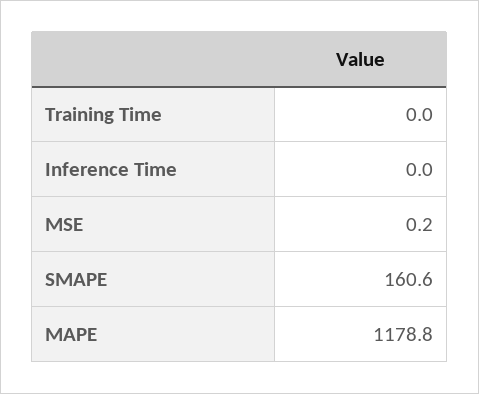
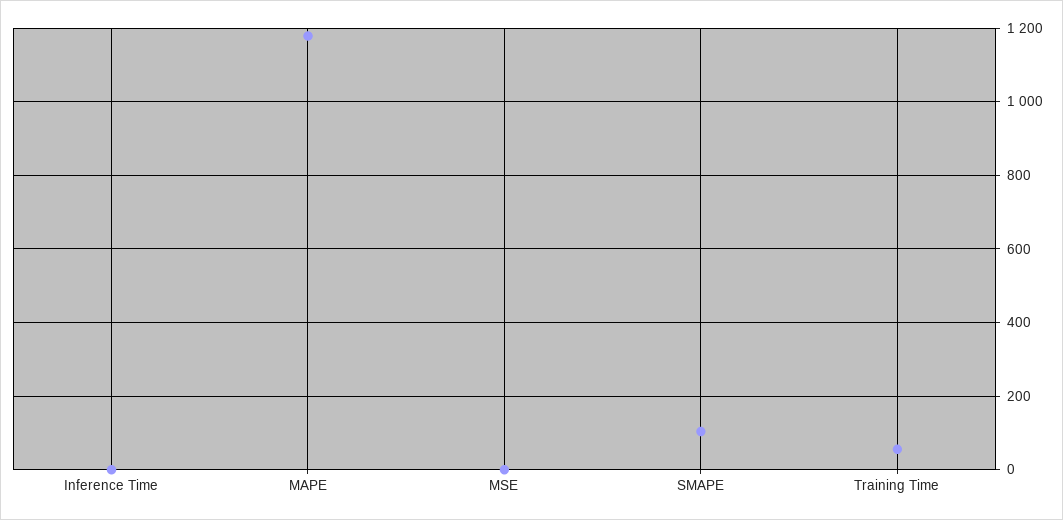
Training Time: 0 -> 60
SMAPE: 160.6 -> 100

